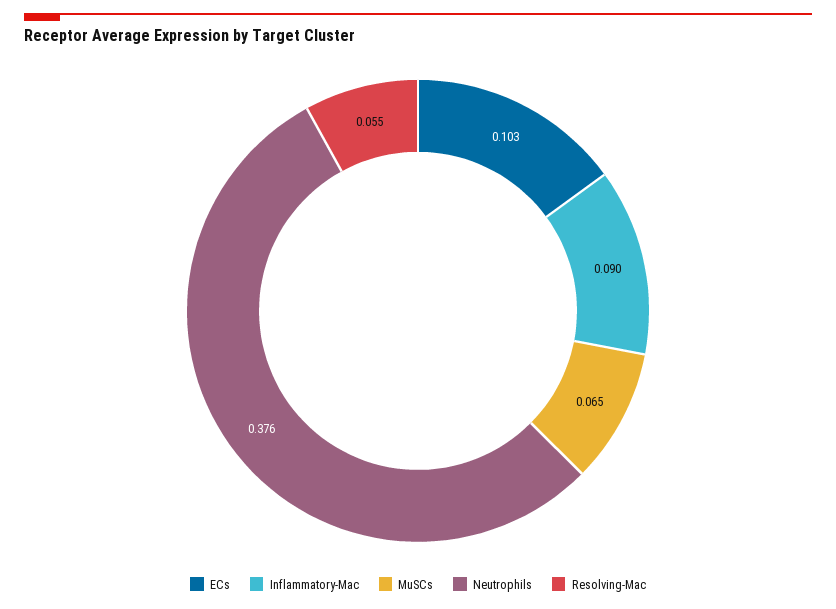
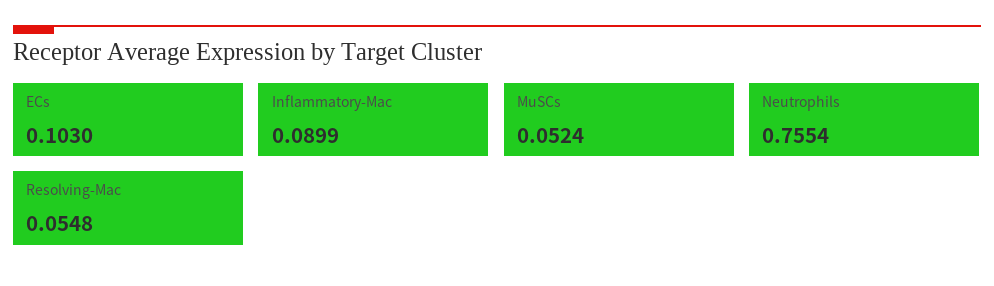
MuSCs: 0.065 -> 0.0524
Neutrophils: 0.376 -> 0.7554

